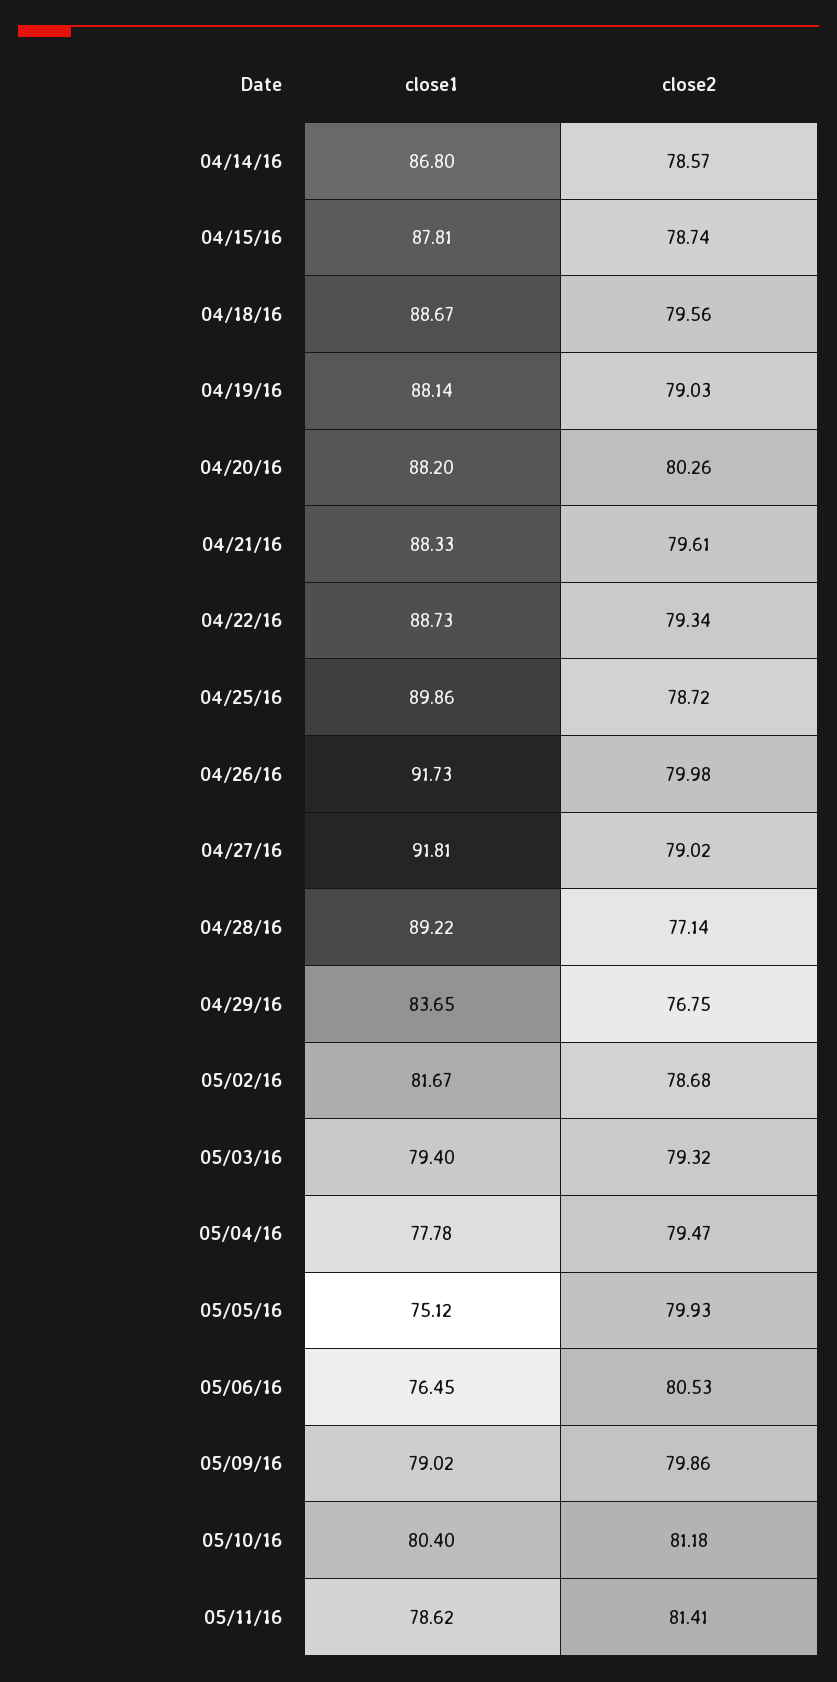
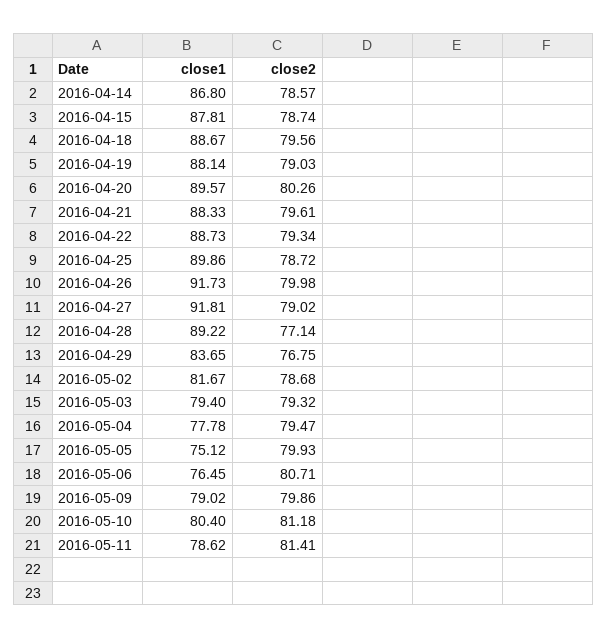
close1, 04/20/16: 88.2 -> 89.57
close2, 05/06/16: 80.53 -> 80.71

